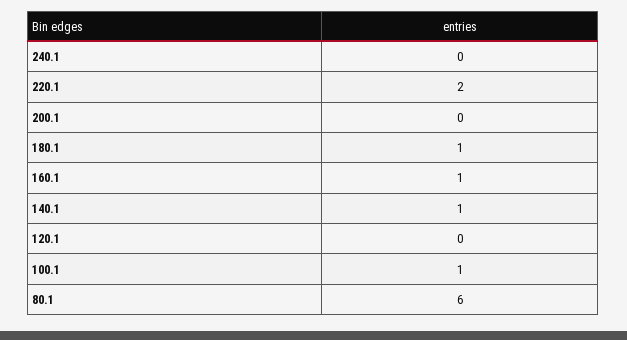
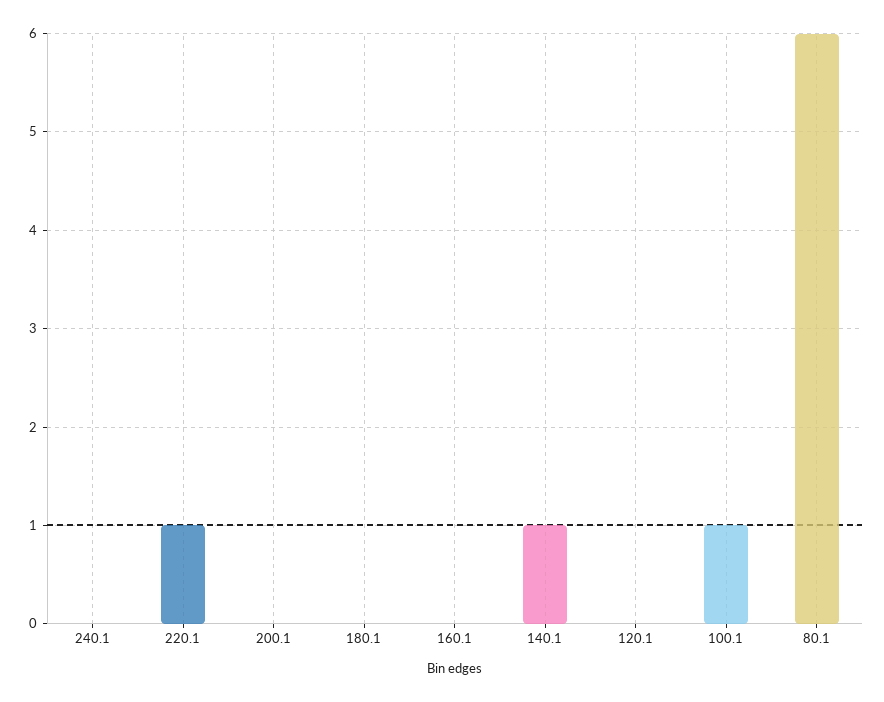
220.1: 2 -> 1
180.1: 1 -> 0
160.1: 1 -> 0

